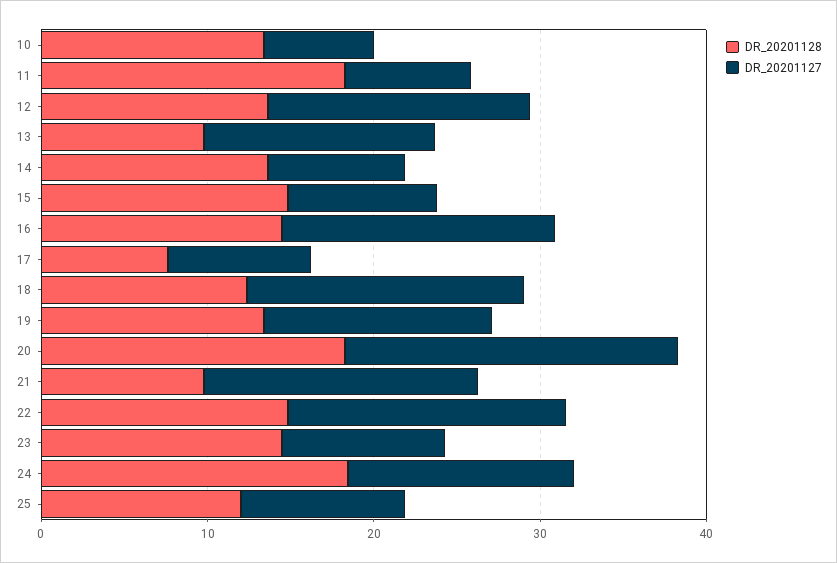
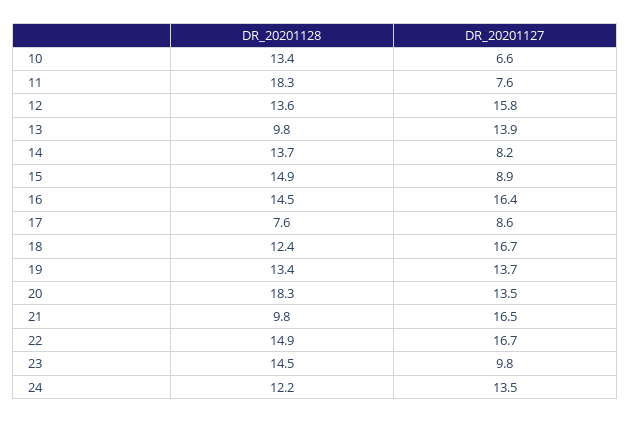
DR_20201127, 20: 20 -> 13.5
DR_20201128, 24: 18 -> 12.2
DR_20201128, 25: 12 -> none
DR_20201127, 25: 10 -> none

